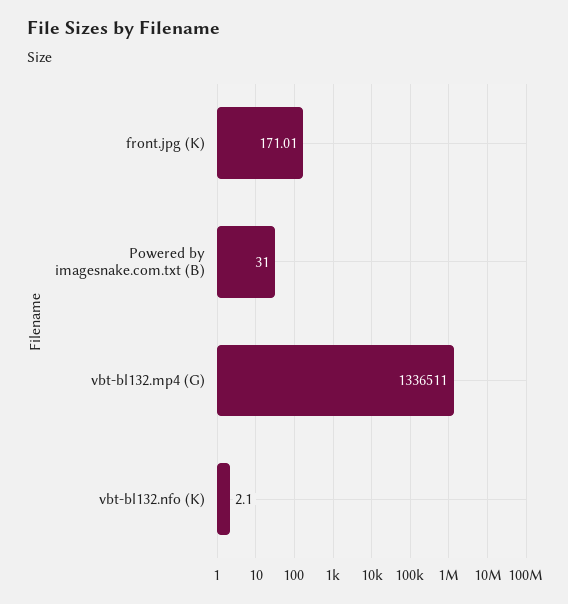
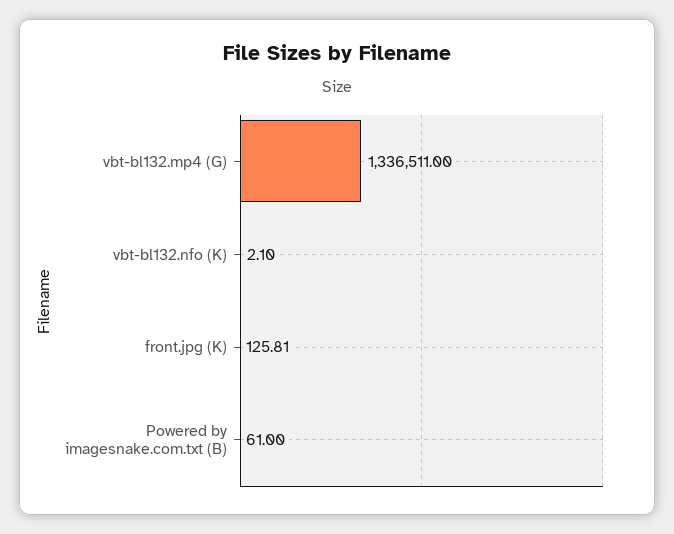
front.jpg (K): 171.01 -> 125.81
Powered by imagesnake.com.txt (B): 31 -> 61

